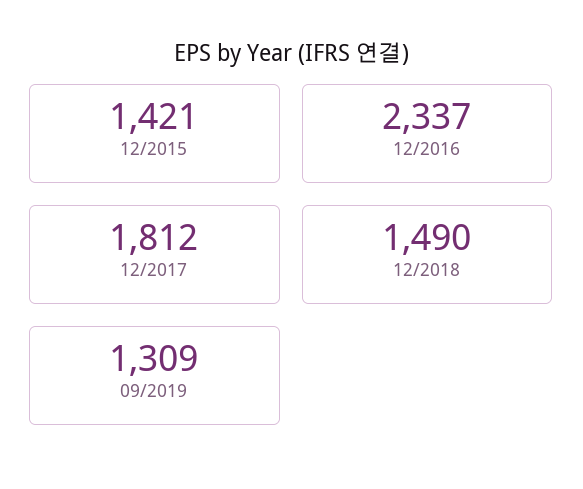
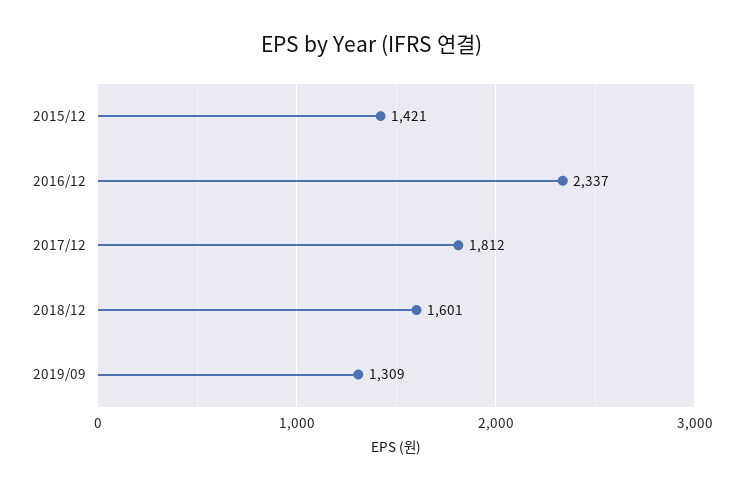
12/2018: 1490 -> 1601

